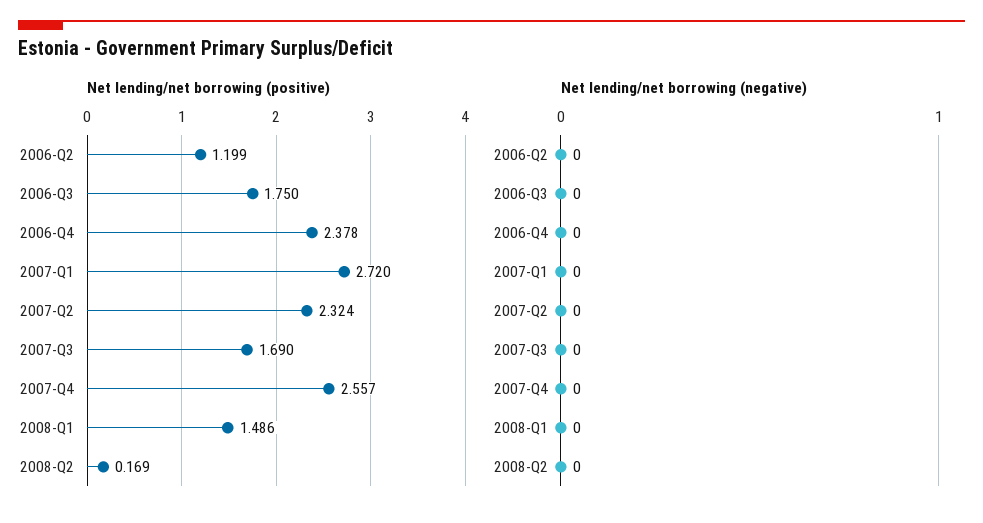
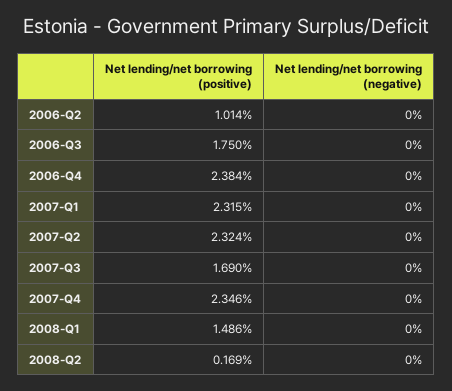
Net lending/net borrowing (positive), 2006-Q2: 1.199 -> 1.014
Net lending/net borrowing (positive), 2006-Q4: 2.378 -> 2.384
Net lending/net borrowing (positive), 2007-Q1: 2.72 -> 2.315
Net lending/net borrowing (positive), 2007-Q4: 2.557 -> 2.346

